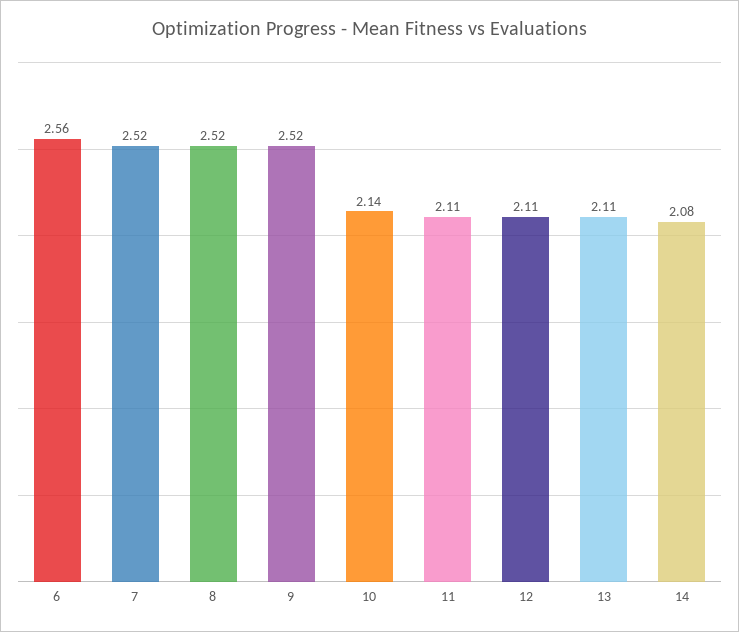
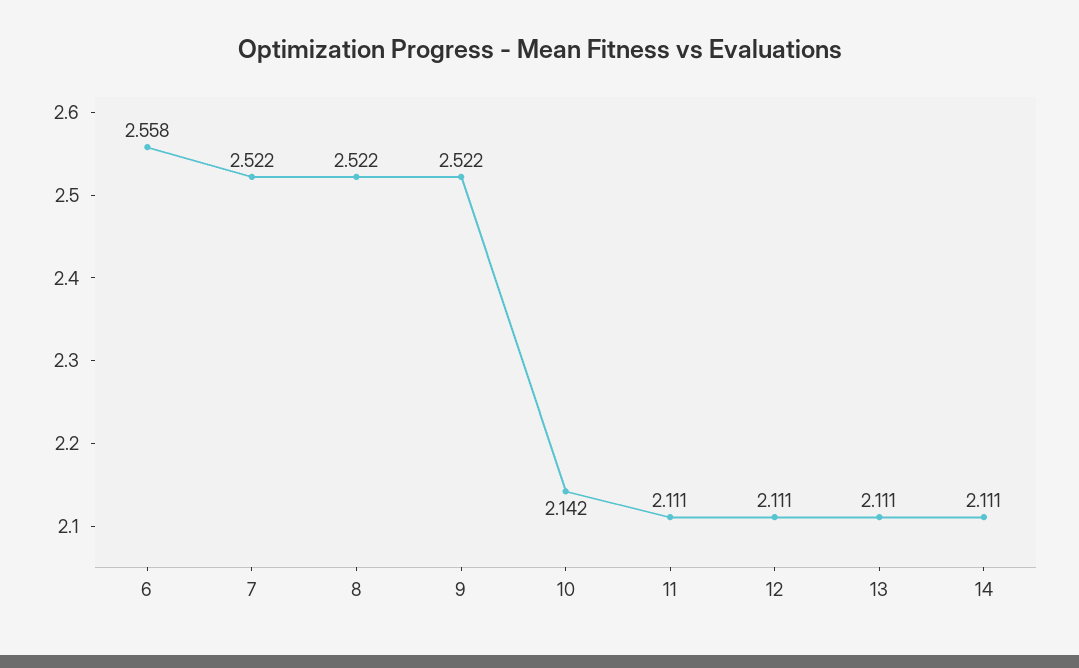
14: 2.08 -> 2.111

